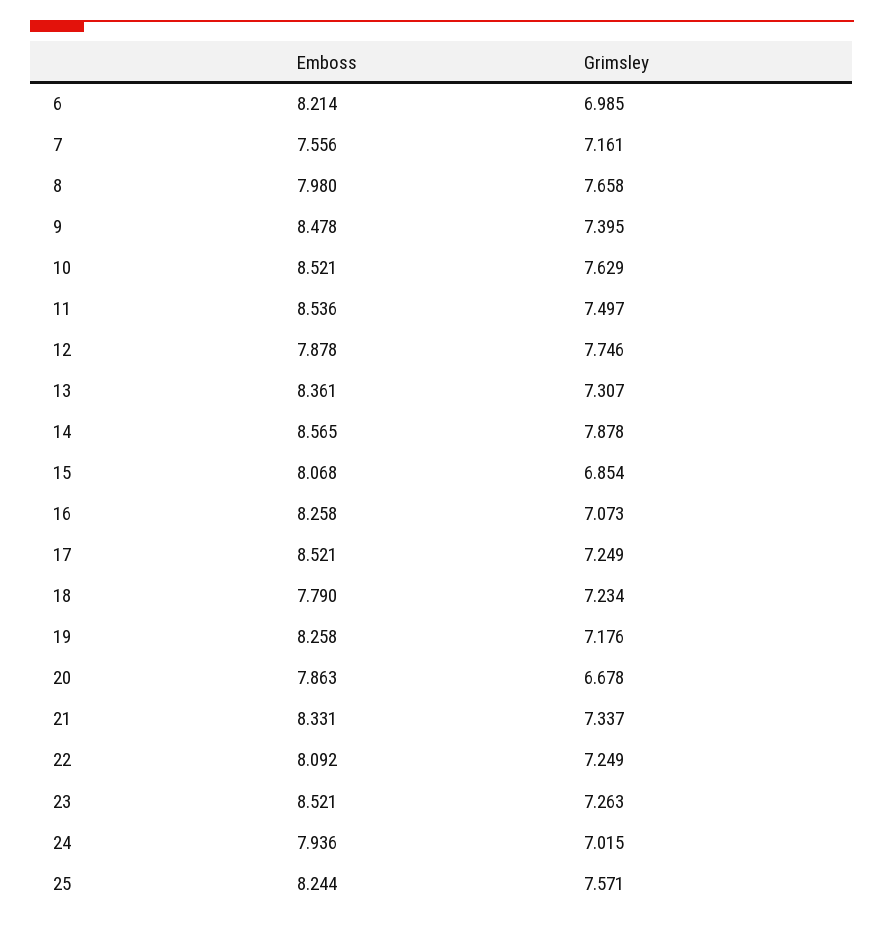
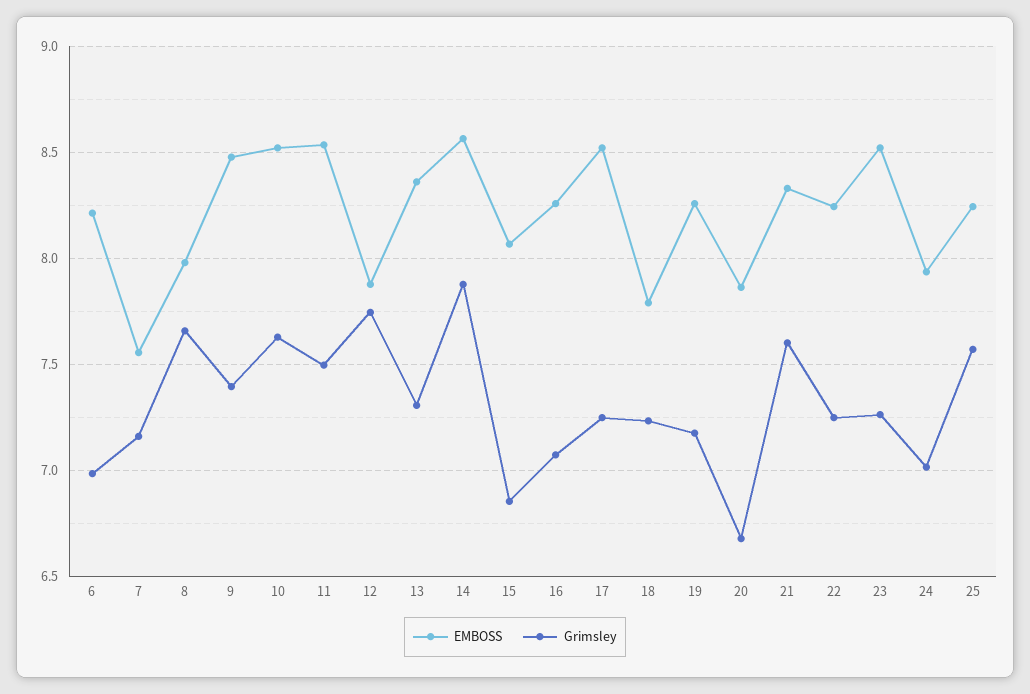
Grimsley, 21: 7.337 -> 7.6
Emboss, 22: 8.092 -> 8.25

